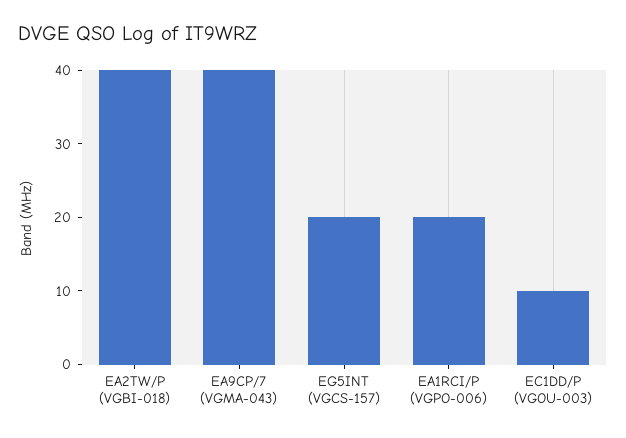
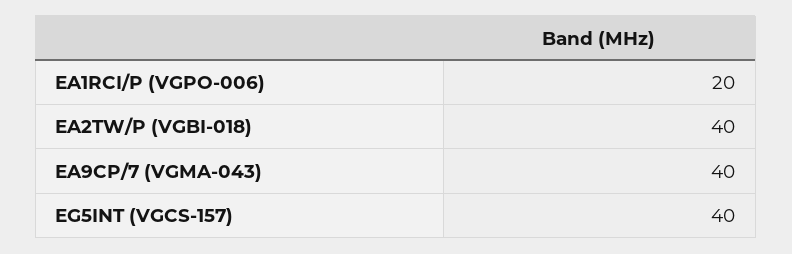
EG5INT (VGCS-157): 20 -> 40
EC1DD/P (VGOU-003): 10 -> none

